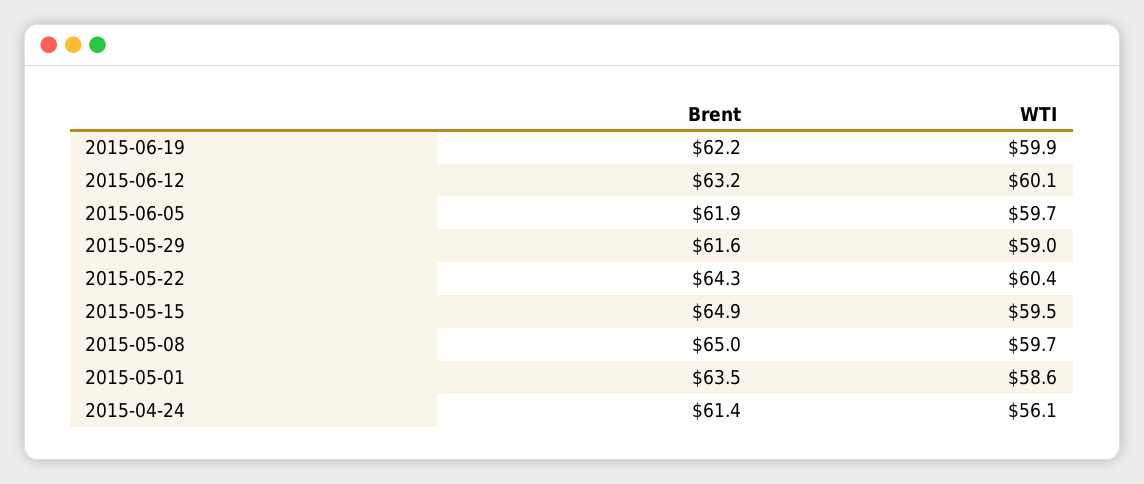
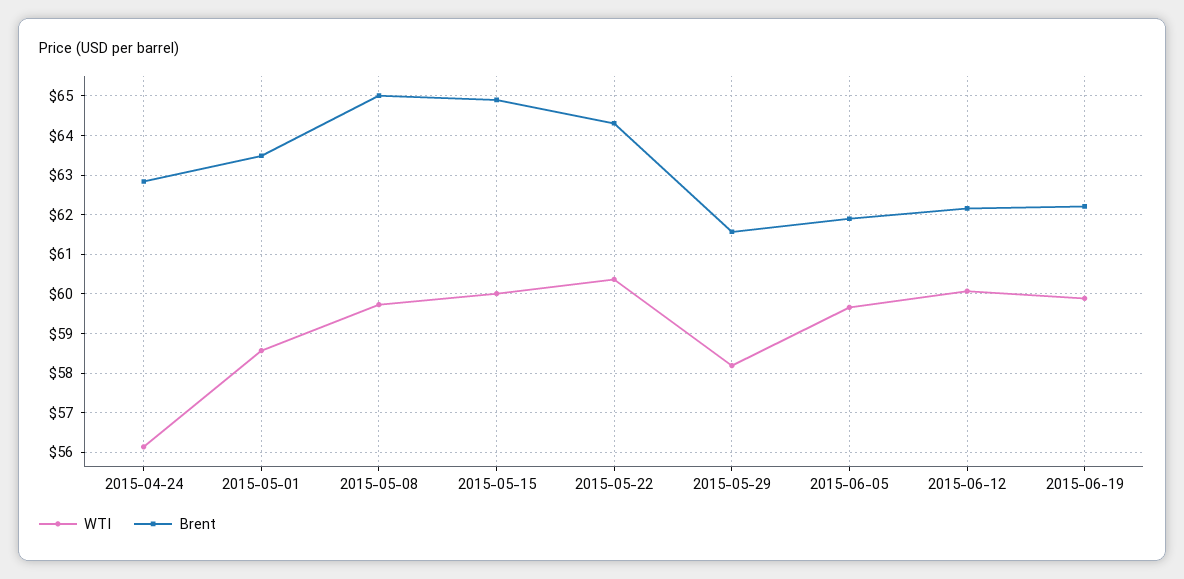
Brent, 2015-06-12: 63.2 -> 62.2
WTI, 2015-05-29: 59 -> 58.2
WTI, 2015-05-15: 59.5 -> 60
Brent, 2015-04-24: 61.4 -> 62.8

